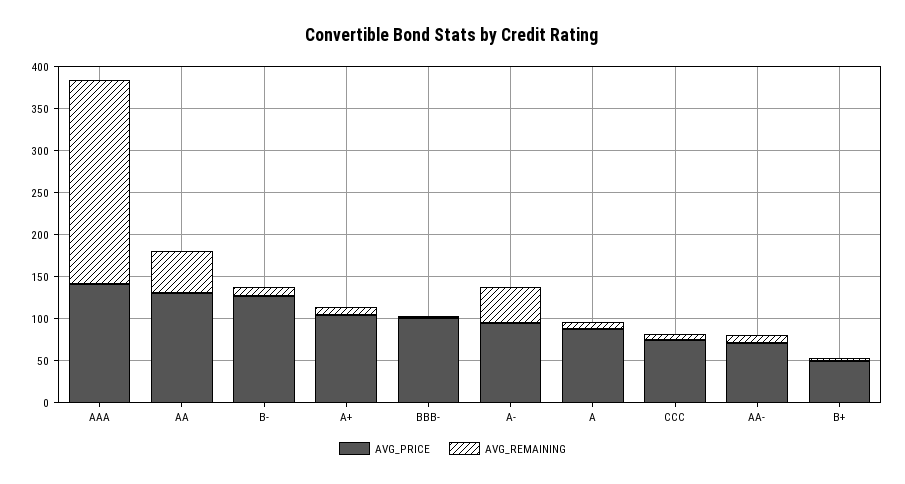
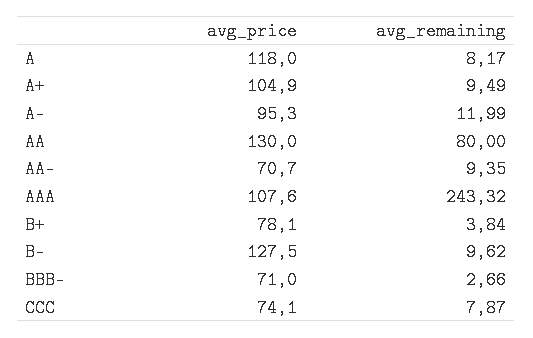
AVG_PRICE, AAA: 140 -> 107.6
AVG_REMAINING, AA: 50 -> 80
AVG_PRICE, BBB-: 100 -> 71
AVG_REMAINING, A-: 40 -> 11.99
AVG_PRICE, A: 90 -> 118
AVG_PRICE, B+: 50 -> 78.1

